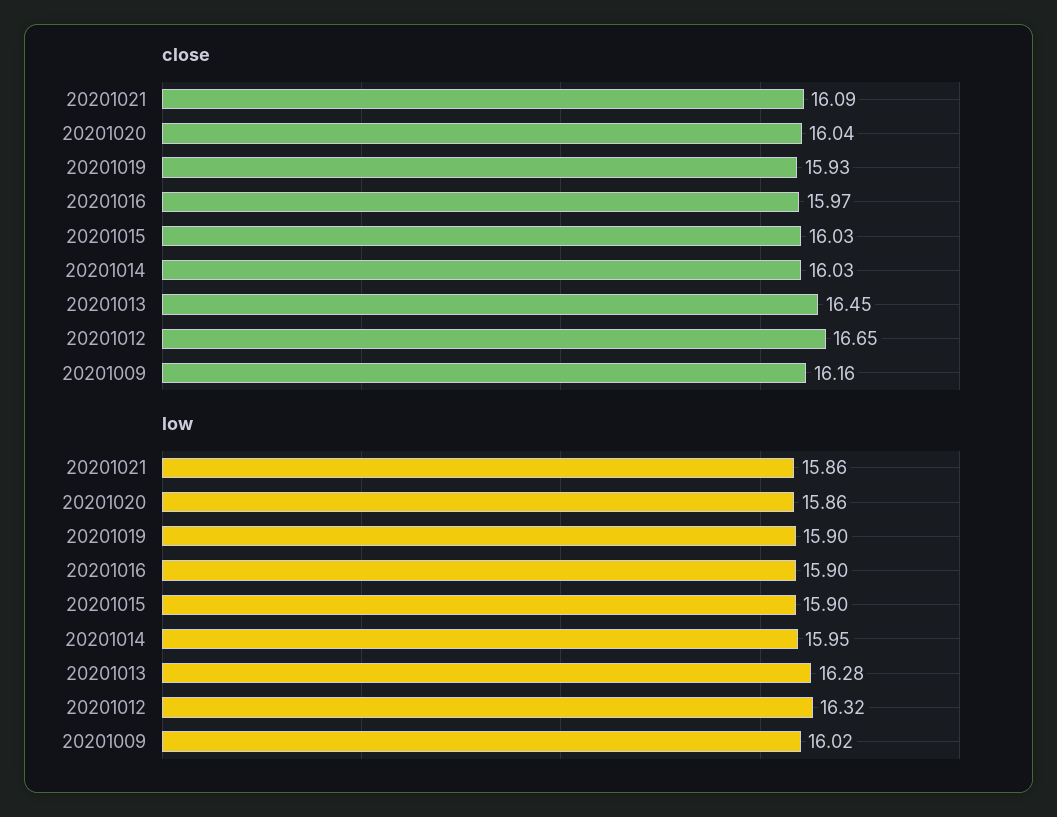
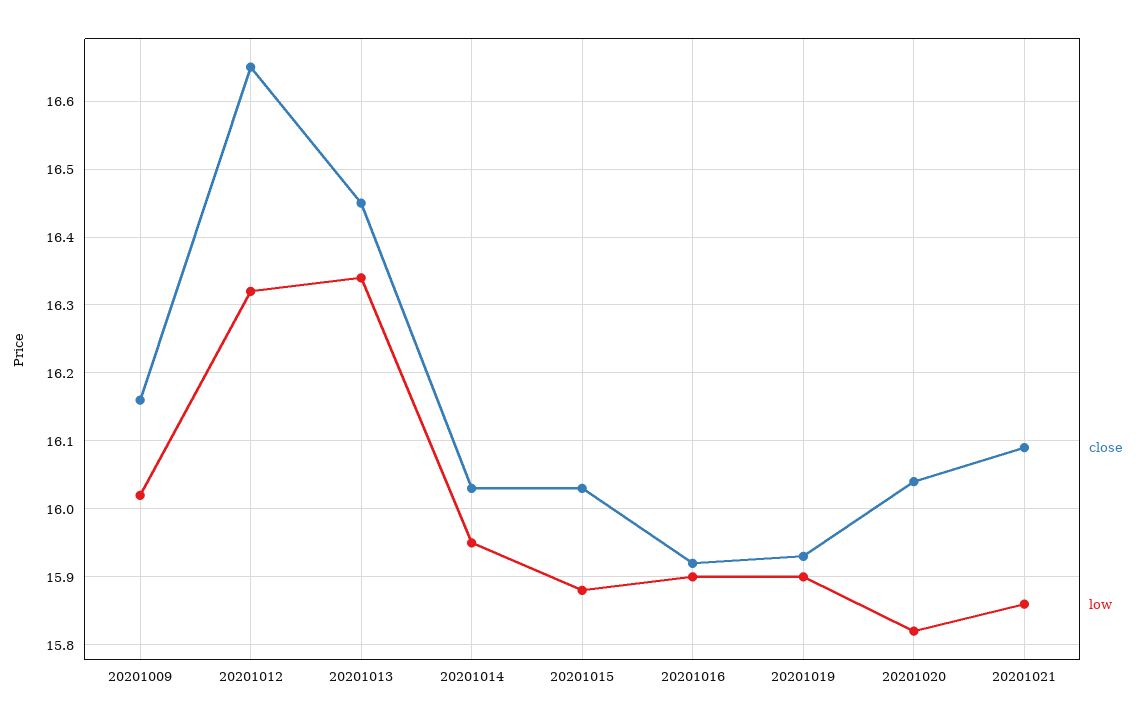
close, 20201016: 15.97 -> 15.92
low, 20201020: 15.86 -> 15.82
low, 20201015: 15.9 -> 15.88
low, 20201013: 16.28 -> 16.34

